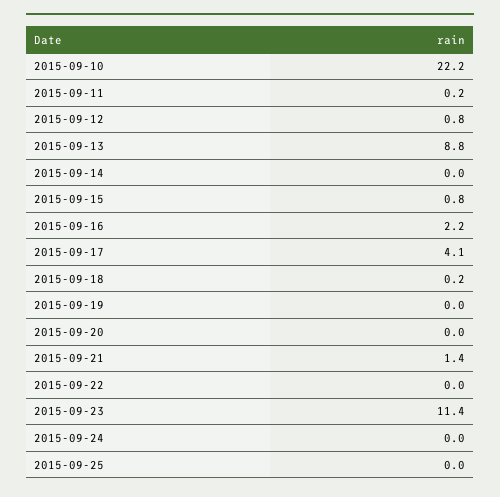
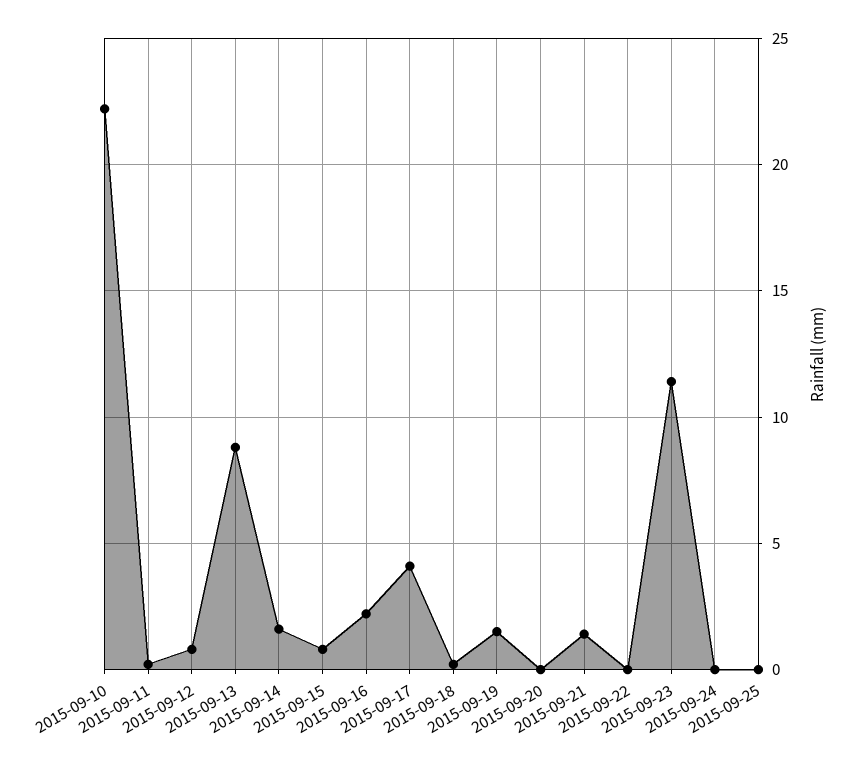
2015-09-14: 0 -> 1.5
2015-09-19: 0 -> 1.5

